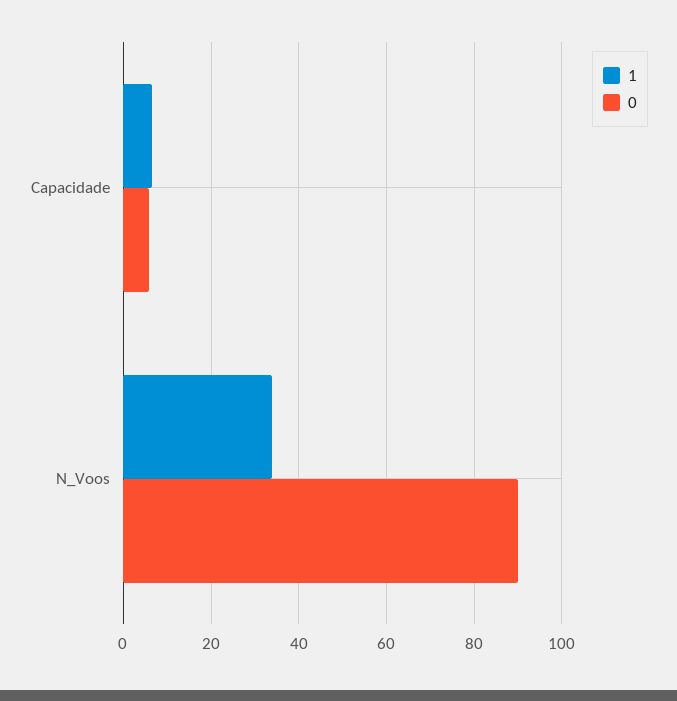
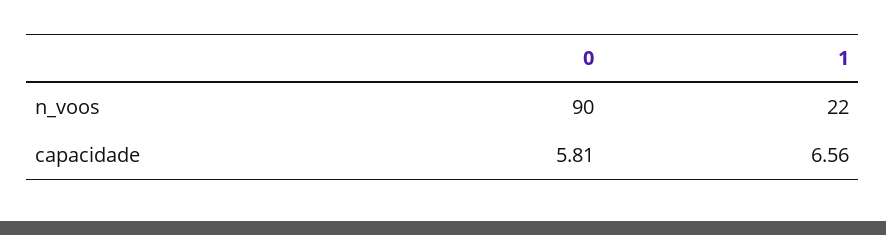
1, N_Voos: 34 -> 22

